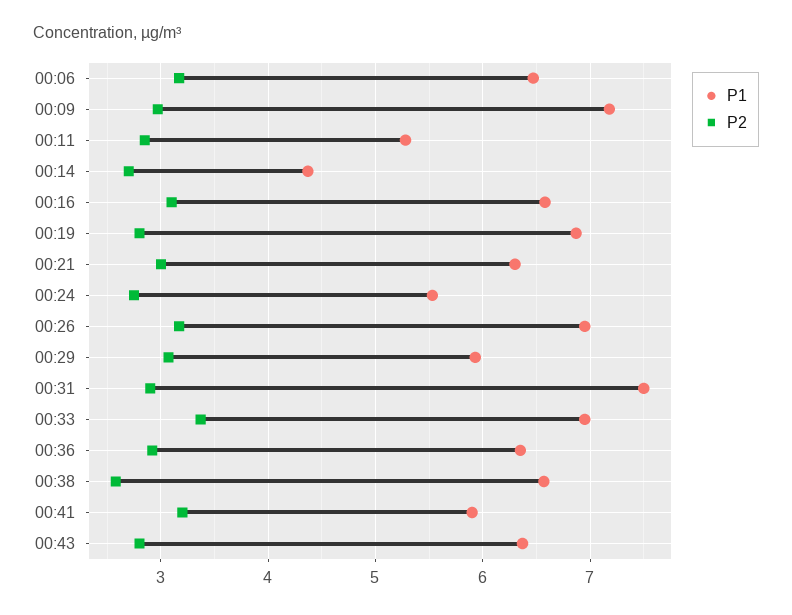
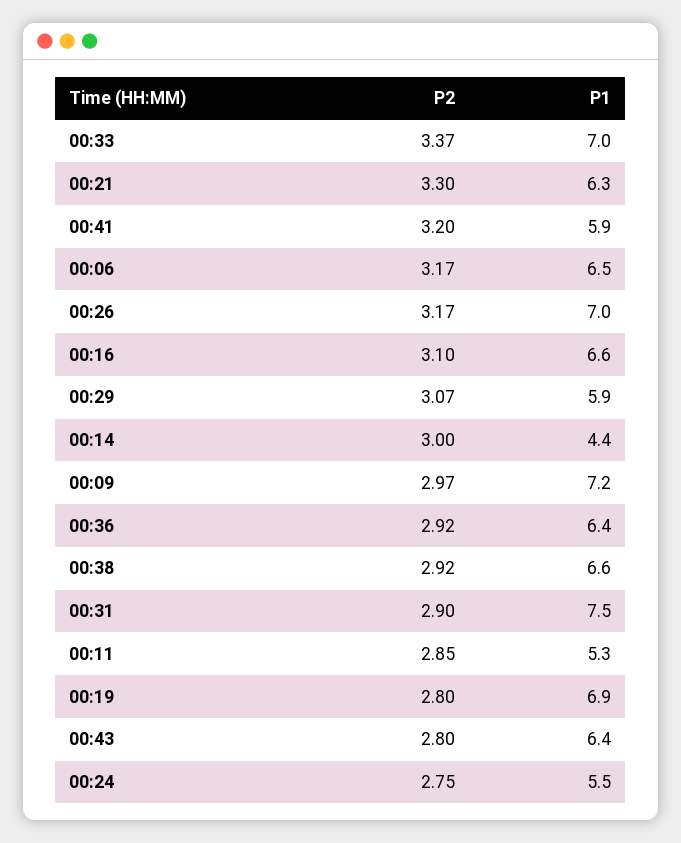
P2, 00:14: 2.7 -> 3
P2, 00:21: 3 -> 3.3
P2, 00:38: 2.6 -> 2.92

